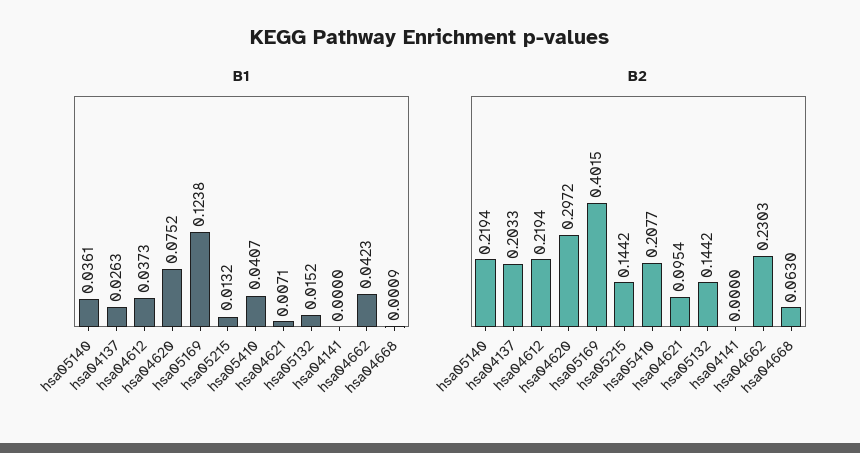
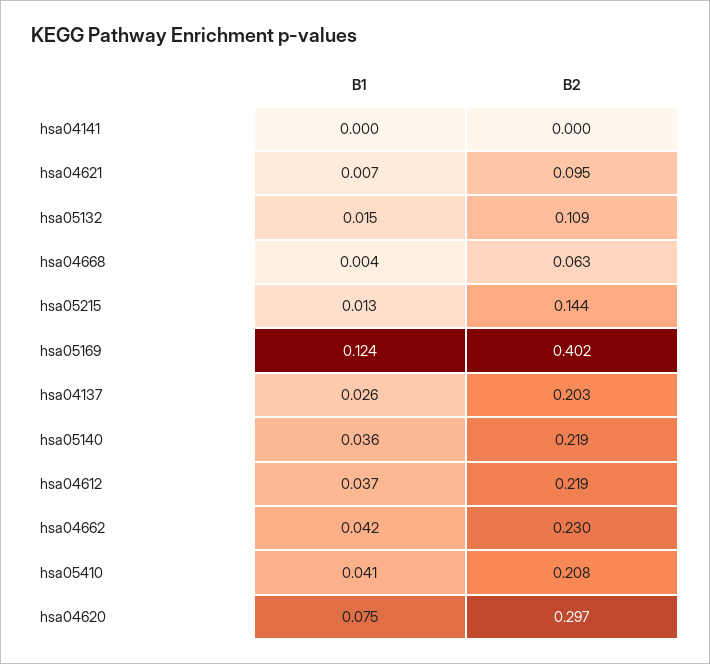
B1, hsa04668: 0.0009 -> 0.004
B2, hsa05132: 0.1442 -> 0.109

